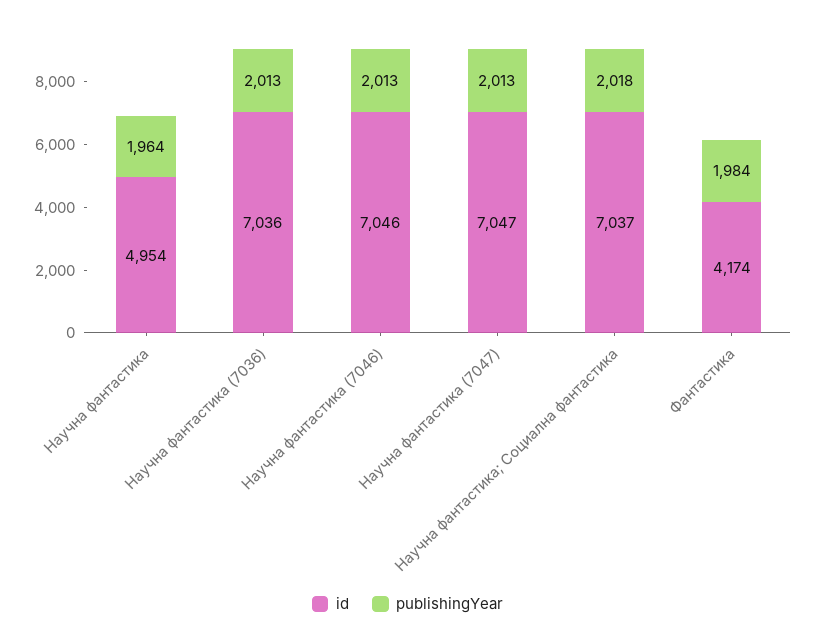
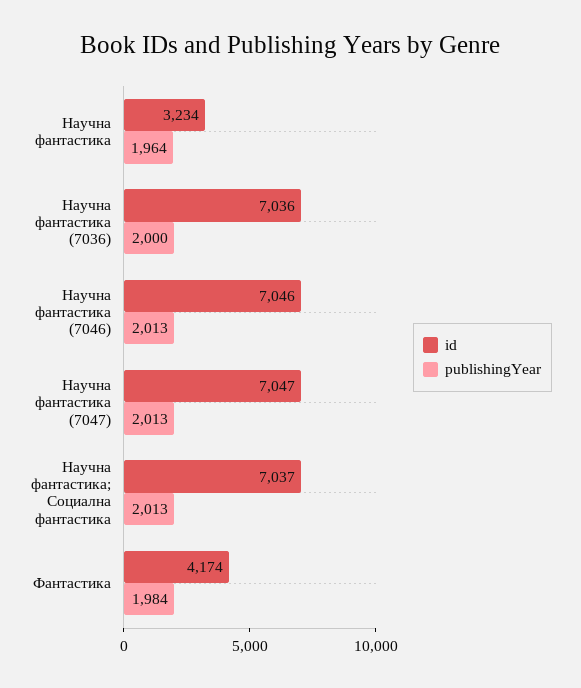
id, Научна фантастика: 4954 -> 3234
publishingYear, Научна фантастика (7036): 2013 -> 2000
publishingYear, Научна фантастика; Социална фантастика: 2018 -> 2013

